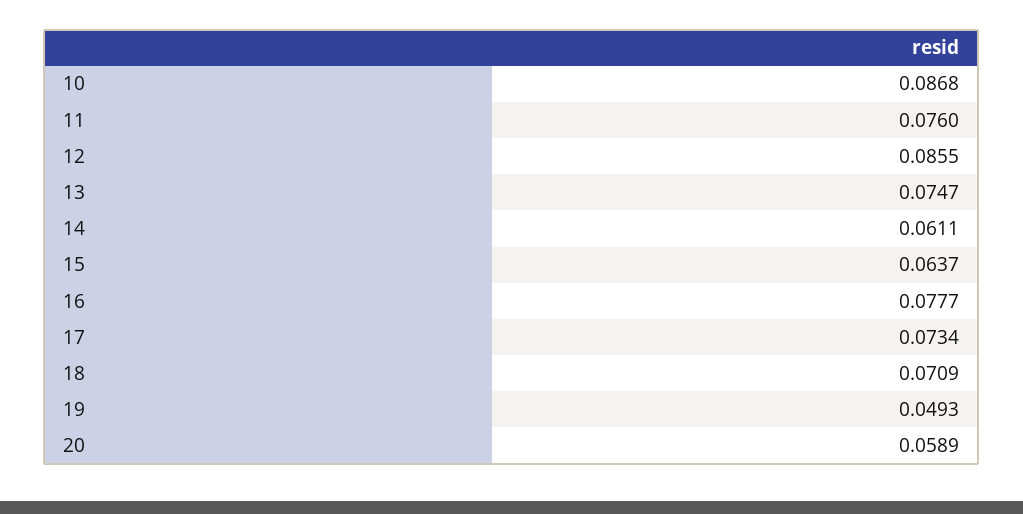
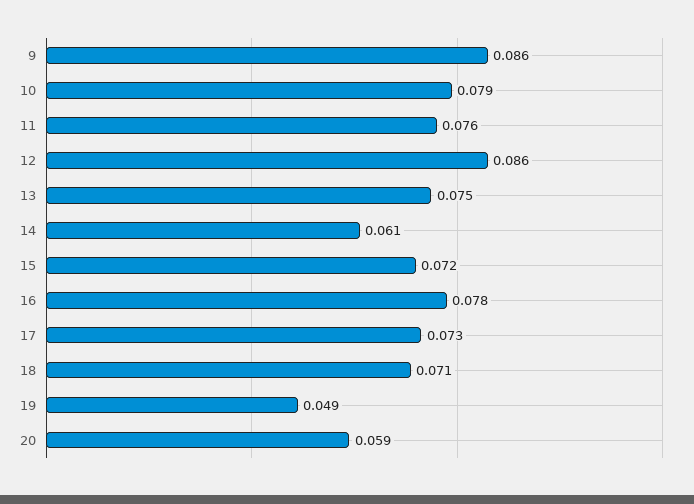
10: 0.0868 -> 0.079
15: 0.0637 -> 0.072
9: none -> 0.086

